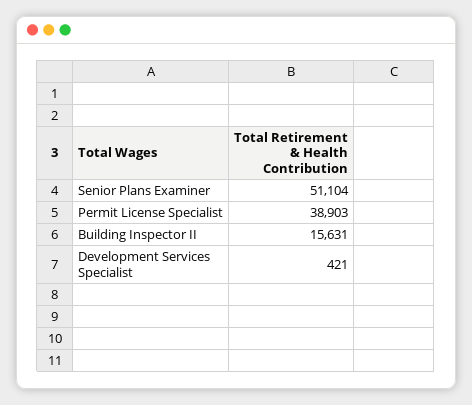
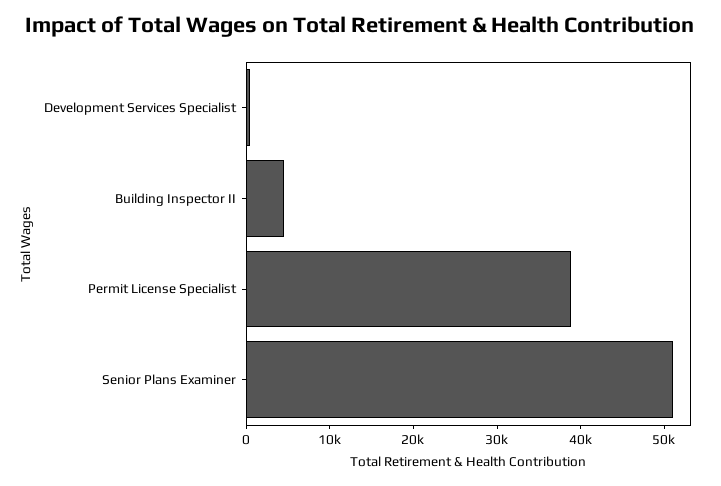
Building Inspector II: 15631 -> 4000

